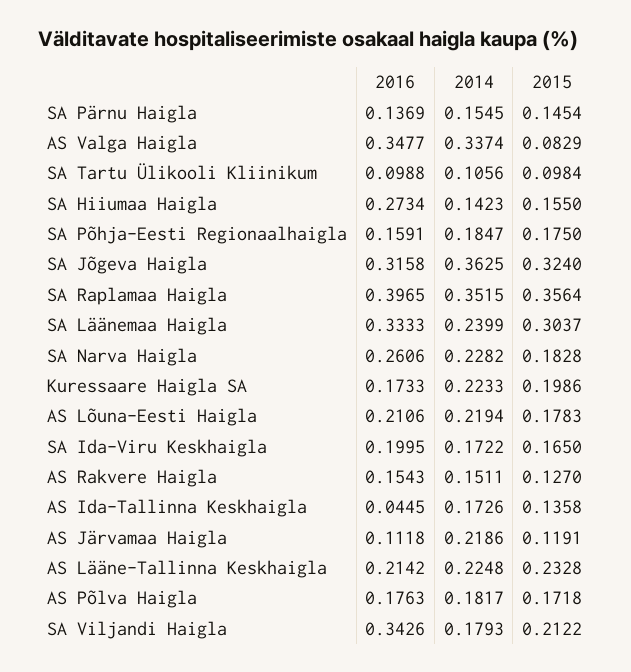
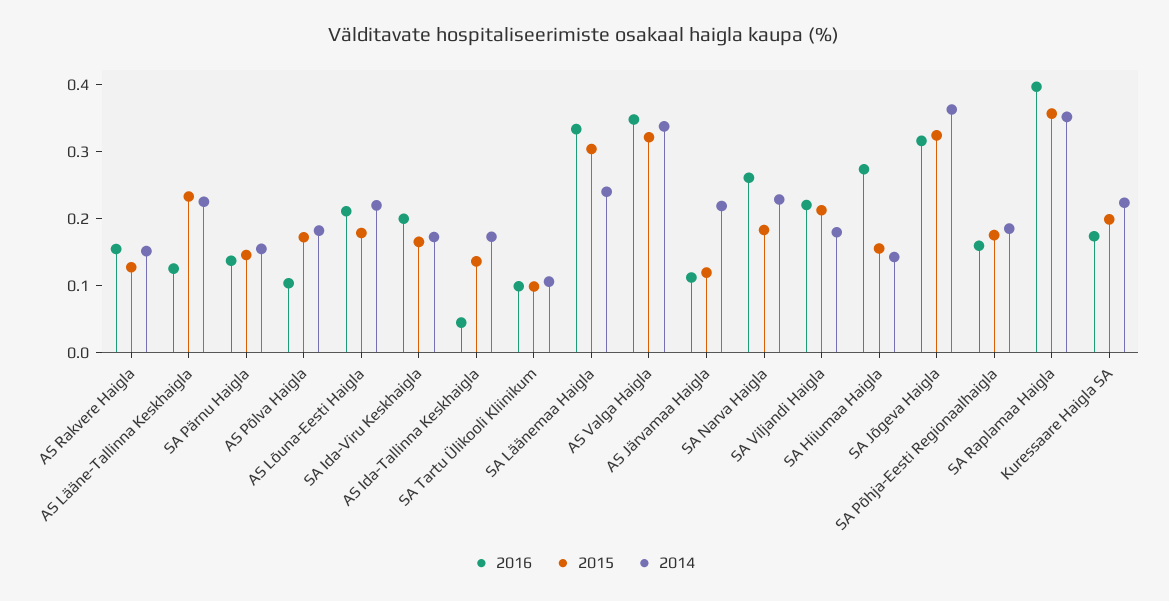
2015, AS Valga Haigla: 0.0829 -> 0.32
2016, AS Lääne-Tallinna Keskhaigla: 0.2142 -> 0.12
2016, AS Põlva Haigla: 0.1763 -> 0.1
2016, SA Viljandi Haigla: 0.3426 -> 0.22

